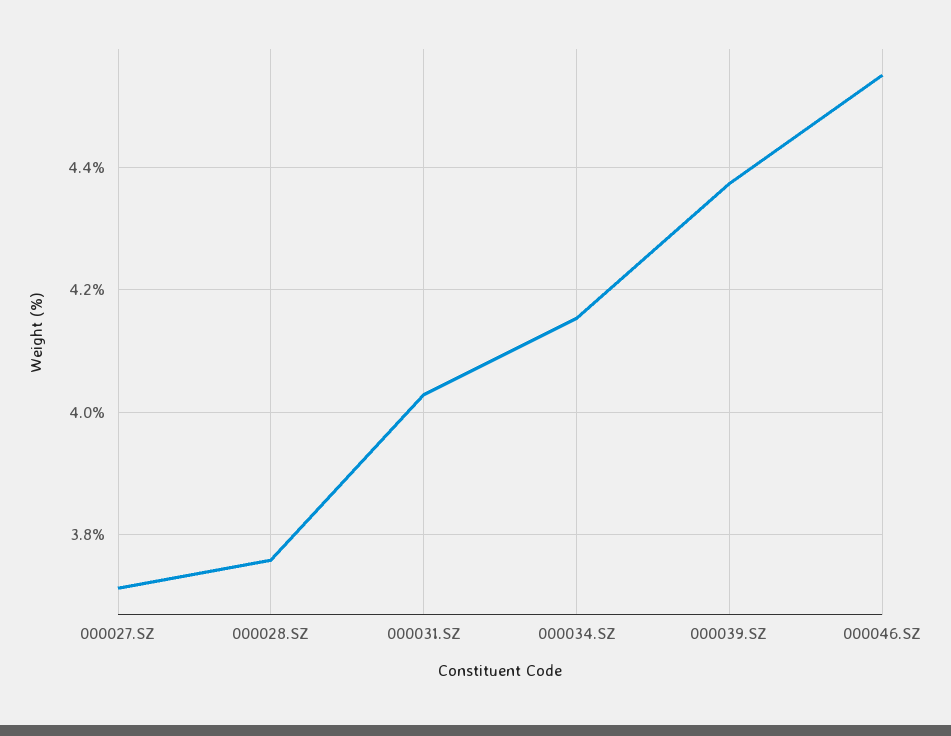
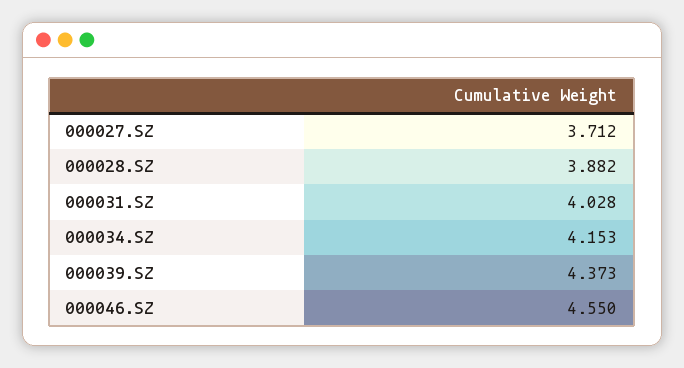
000028.SZ: 3.76 -> 3.882

